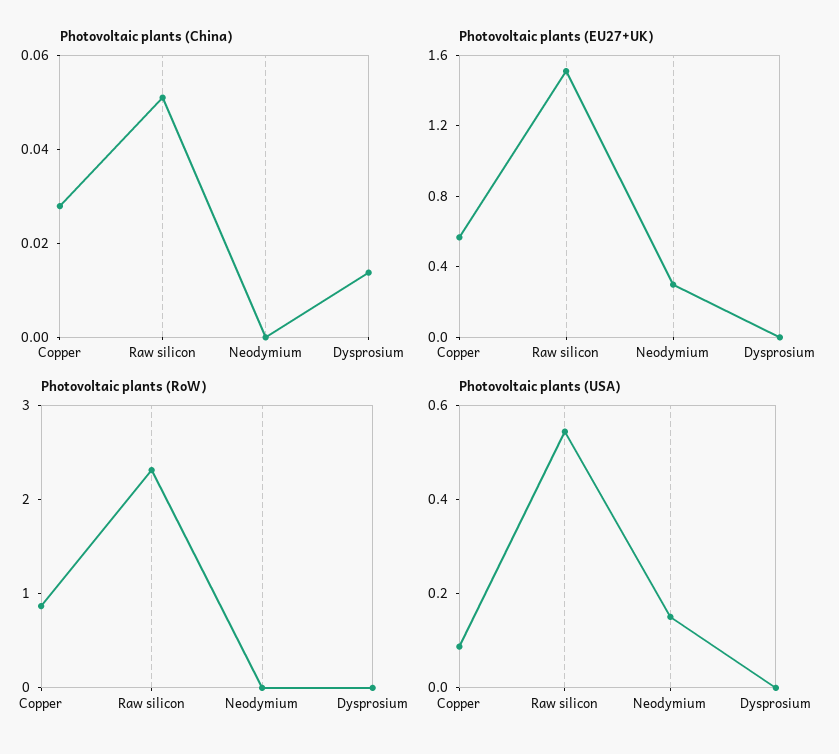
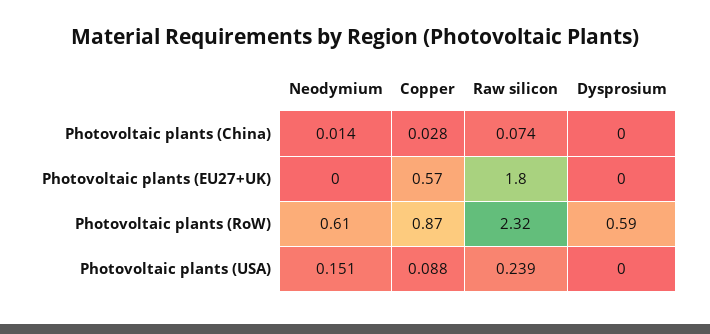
Photovoltaic plants (China), Raw silicon: 0.05 -> 0.074
Photovoltaic plants (China), Neodymium: 0 -> 0.014
Photovoltaic plants (China), Dysprosium: 0.015 -> 0
Photovoltaic plants (EU27+UK), Raw silicon: 1.5 -> 1.8
Photovoltaic plants (EU27+UK), Neodymium: 0.3 -> 0
Photovoltaic plants (RoW), Neodymium: 0 -> 0.61
Photovoltaic plants (RoW), Dysprosium: 0 -> 0.59
Photovoltaic plants (USA), Raw silicon: 0.55 -> 0.239

